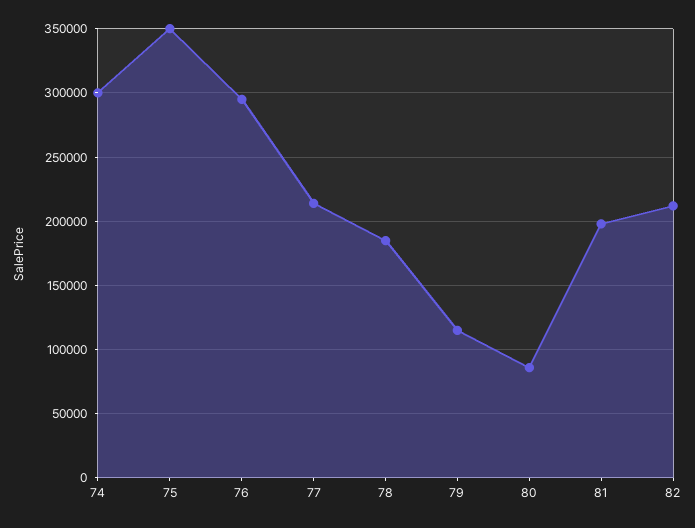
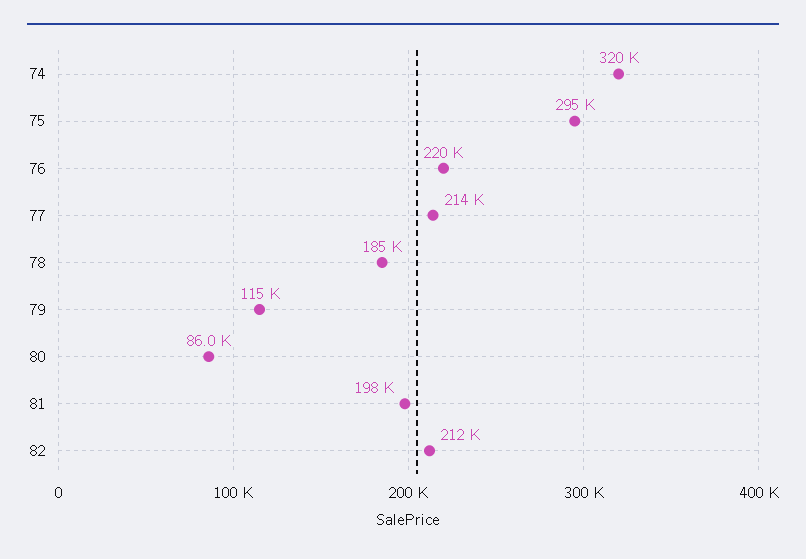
74: 300000 -> 320000
75: 350000 -> 295000
76: 295000 -> 220000

